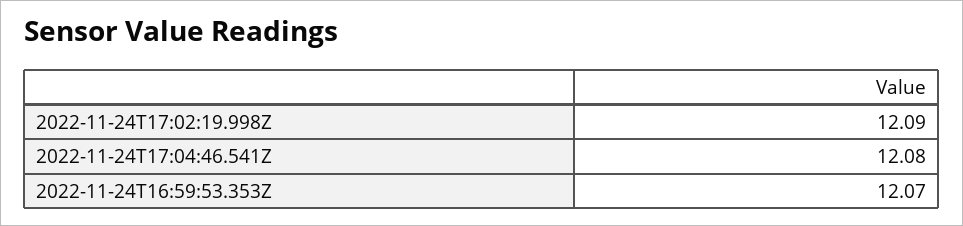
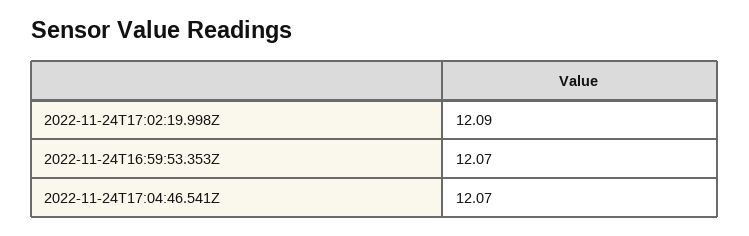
2022-11-24T17:04:46.541Z: 12.08 -> 12.07

